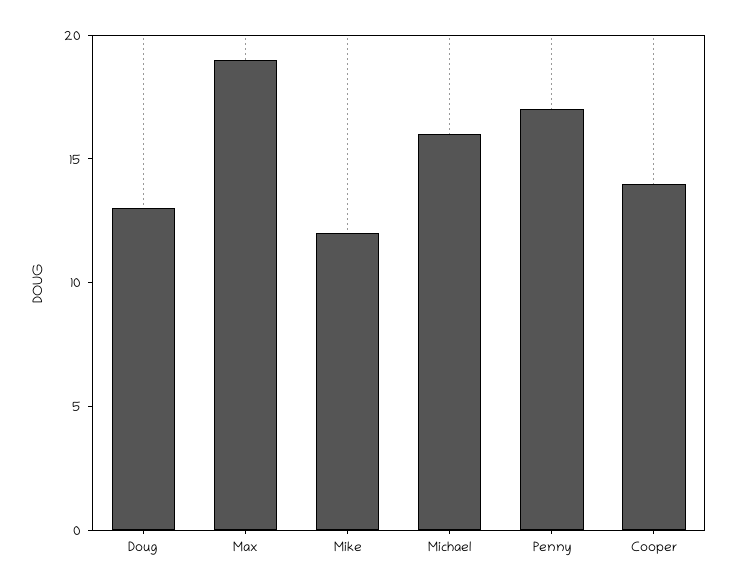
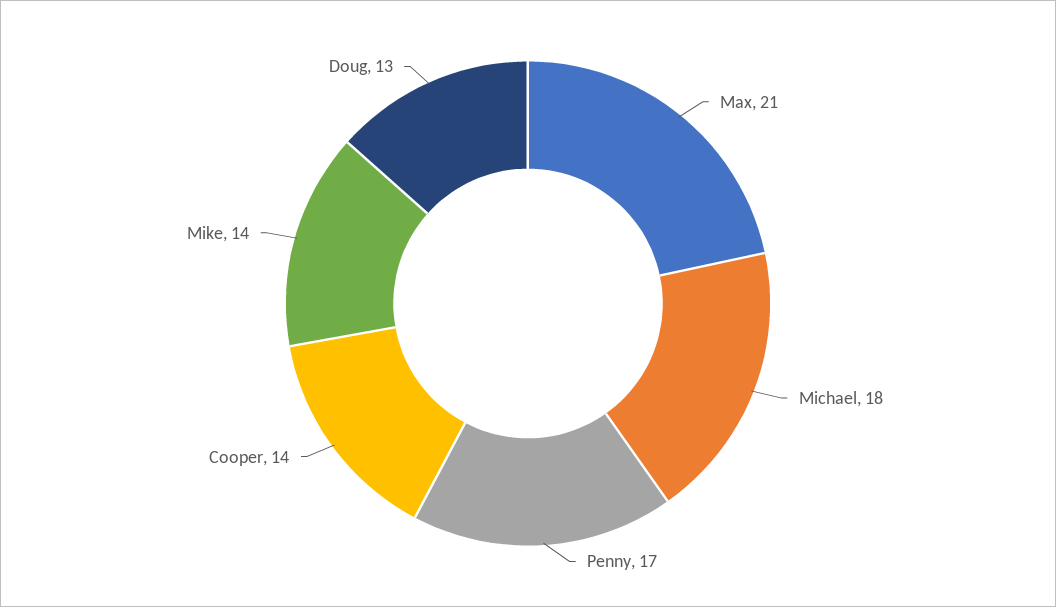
Max: 19 -> 21
Mike: 12 -> 14
Michael: 16 -> 18

